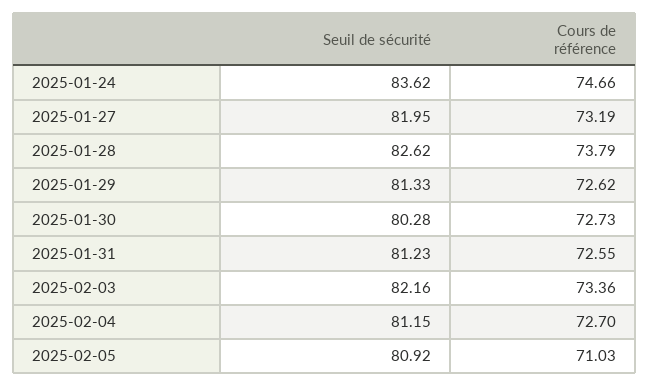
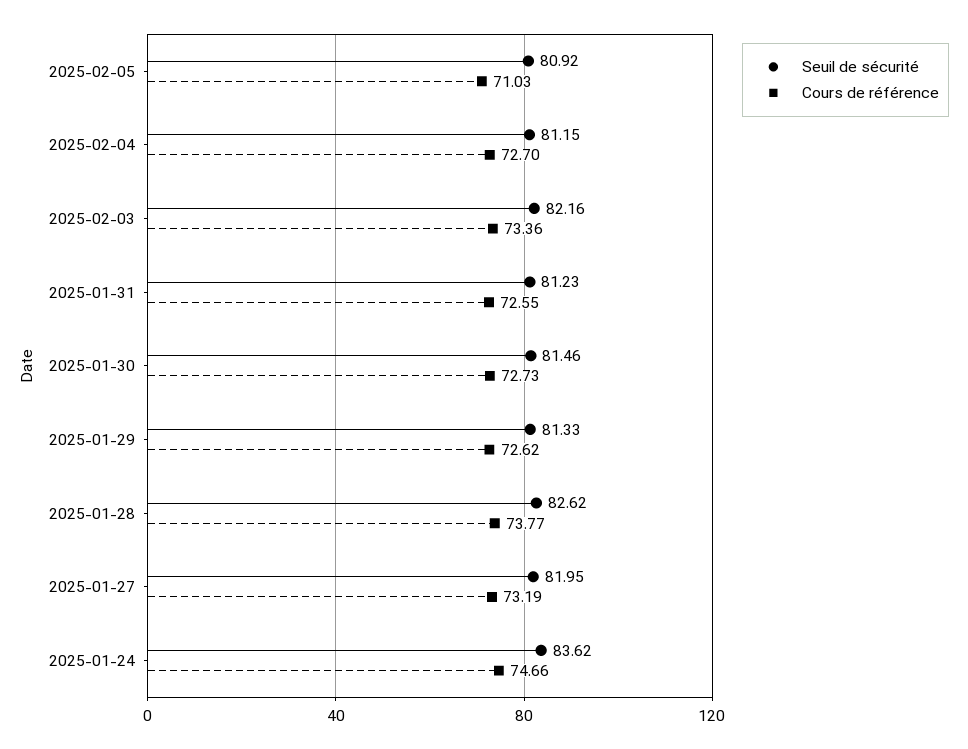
Cours de référence, 2025-01-28: 73.79 -> 73.77
Seuil de sécurité, 2025-01-30: 80.28 -> 81.46

